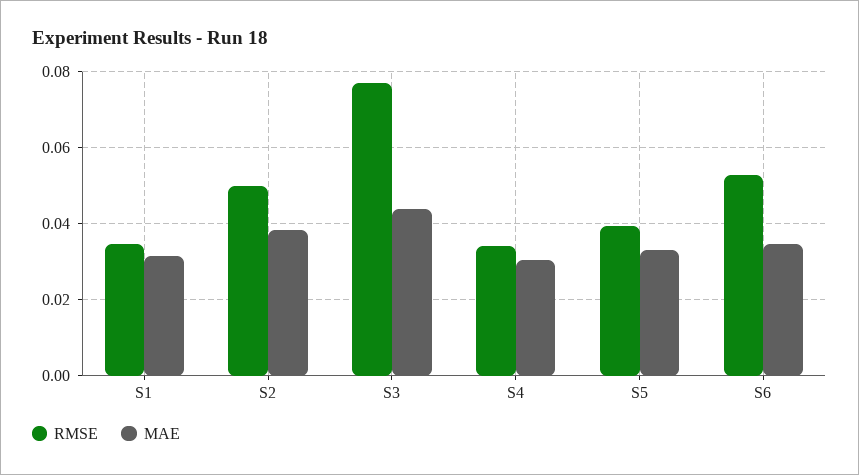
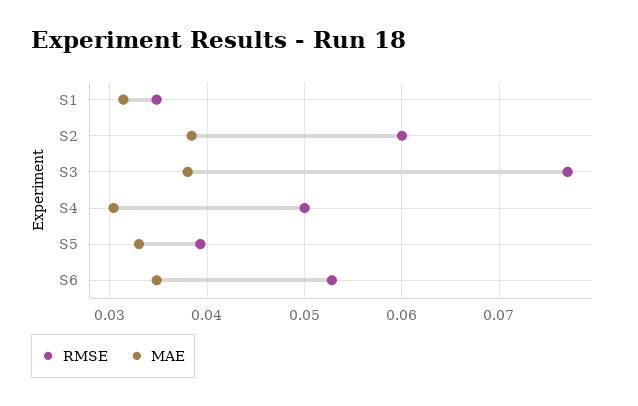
RMSE, S2: 0.05 -> 0.06
MAE, S3: 0.044 -> 0.038
RMSE, S4: 0.034 -> 0.05

